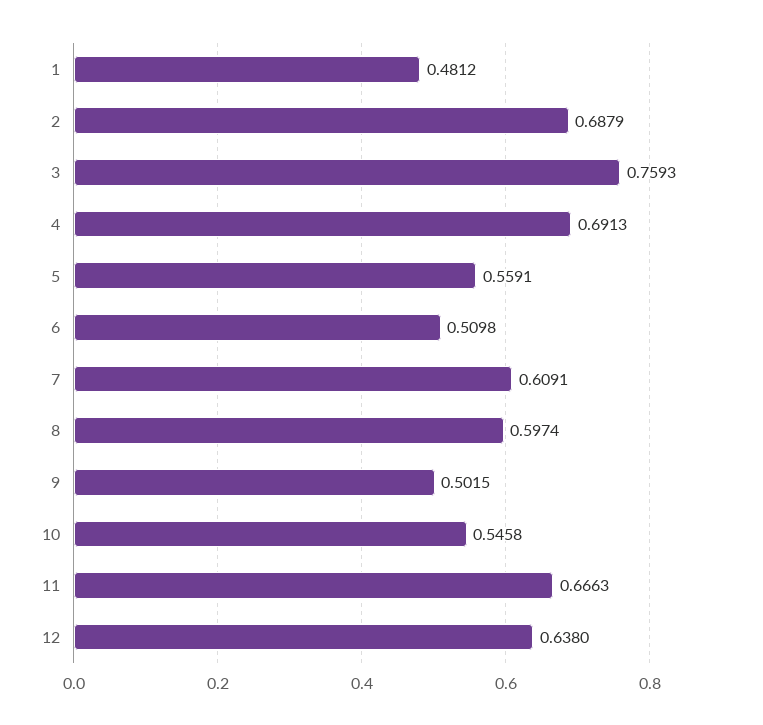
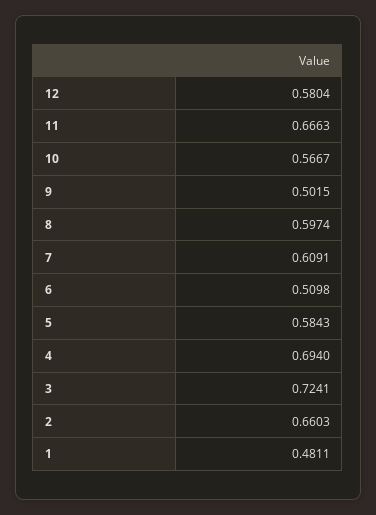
1: 0.4812 -> 0.4811
2: 0.6879 -> 0.6603
3: 0.7593 -> 0.7241
4: 0.6913 -> 0.694
5: 0.5591 -> 0.5843
10: 0.5458 -> 0.5667
12: 0.638 -> 0.5804

